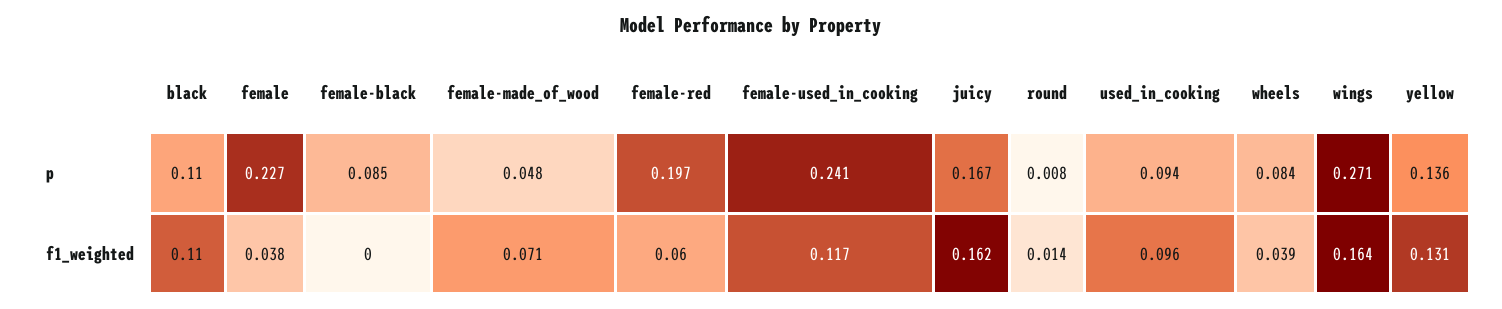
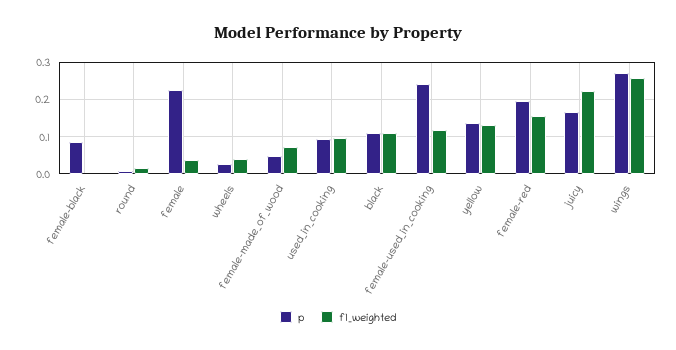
p, wheels: 0.084 -> 0.02
f1_weighted, female-red: 0.06 -> 0.16
f1_weighted, juicy: 0.162 -> 0.22
f1_weighted, wings: 0.164 -> 0.26

